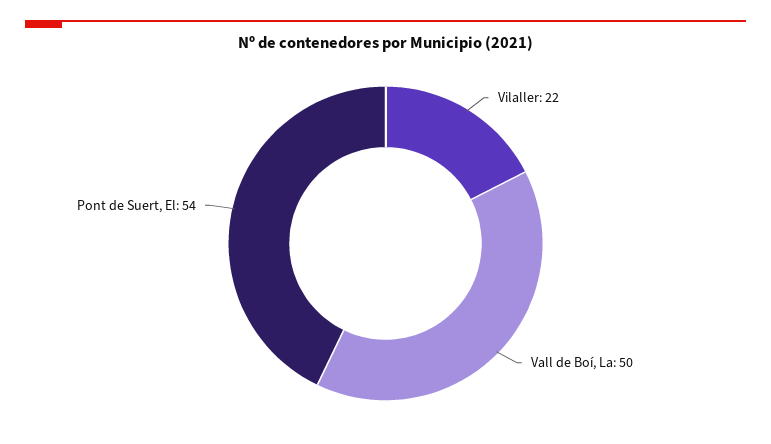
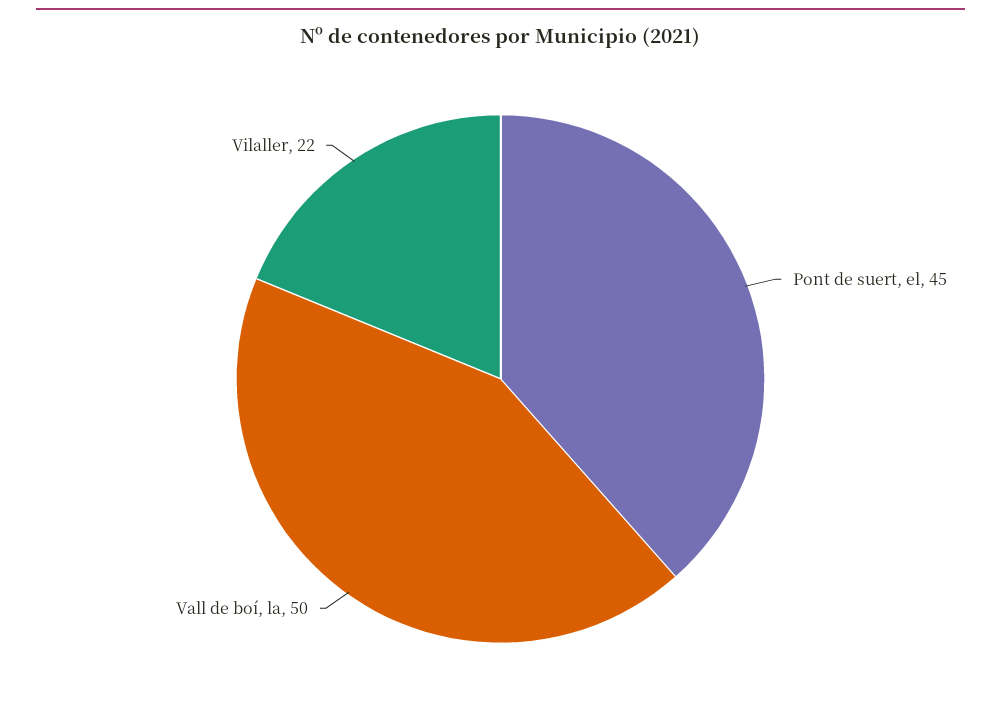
Pont de Suert, El: 54 -> 45

